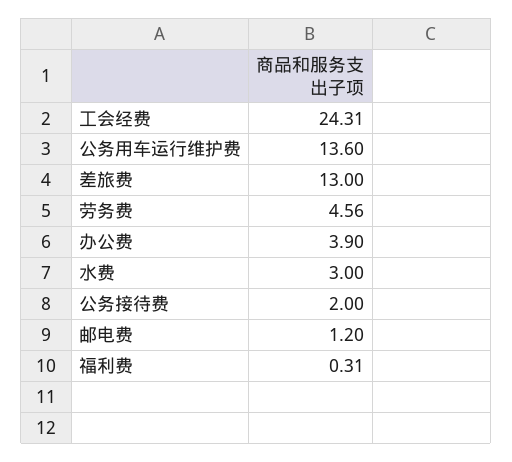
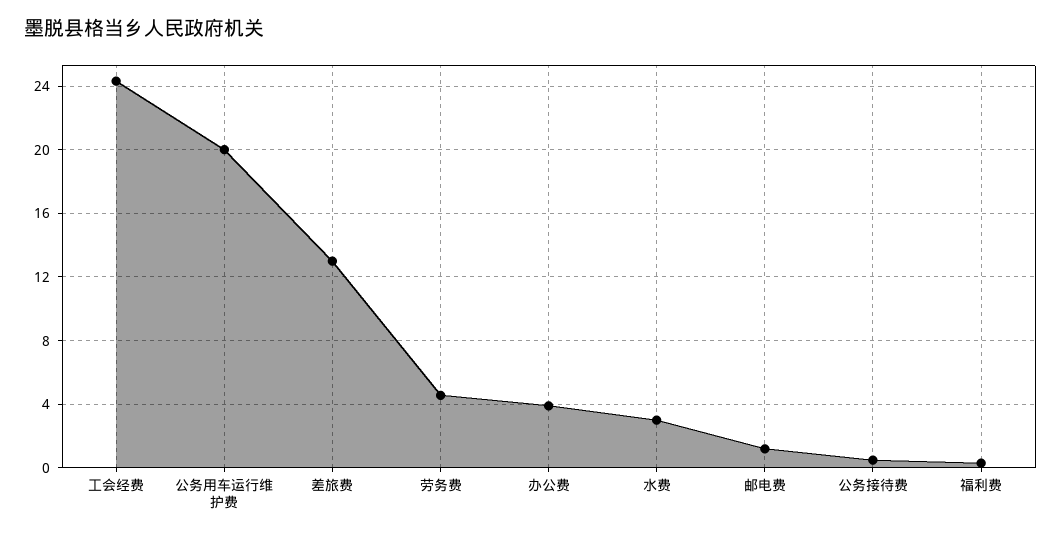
公务用车运行维护费: 13.6 -> 20
公务接待费: 2 -> 0.5

